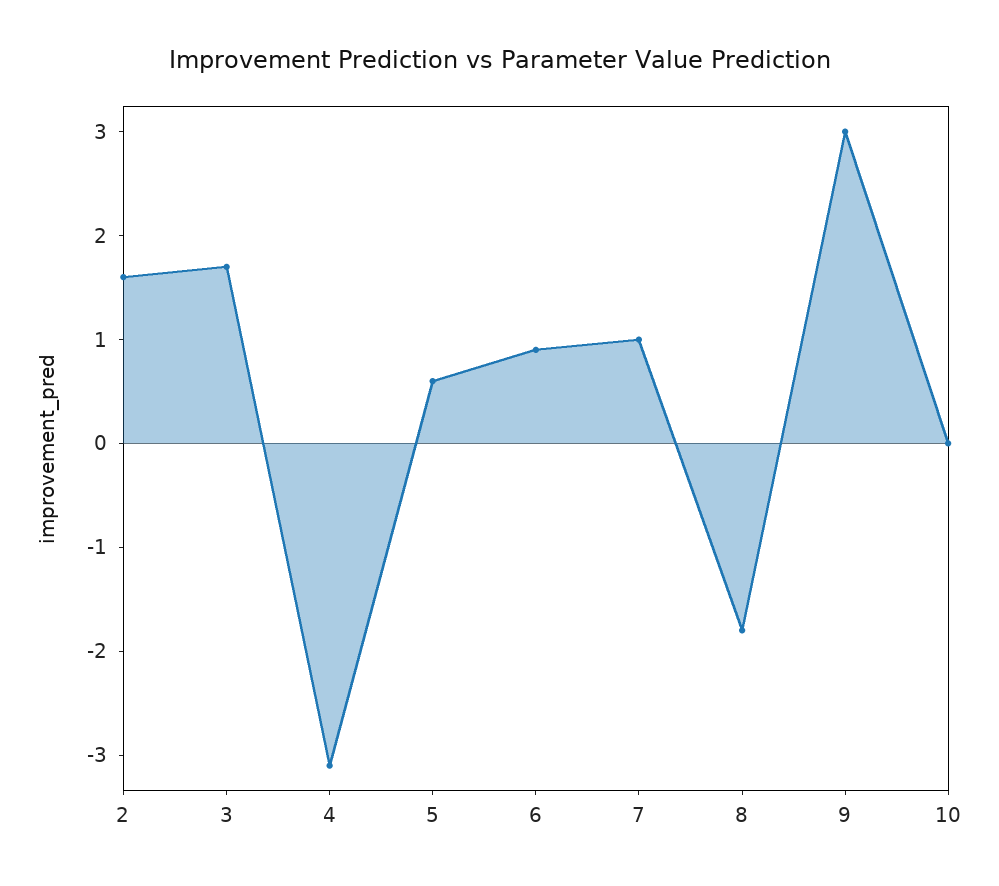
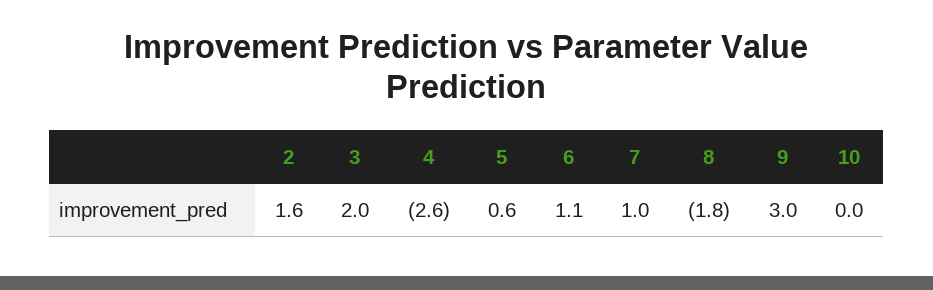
3: 1.7 -> 2
4: -3.1 -> -2.6
6: 0.9 -> 1.1

